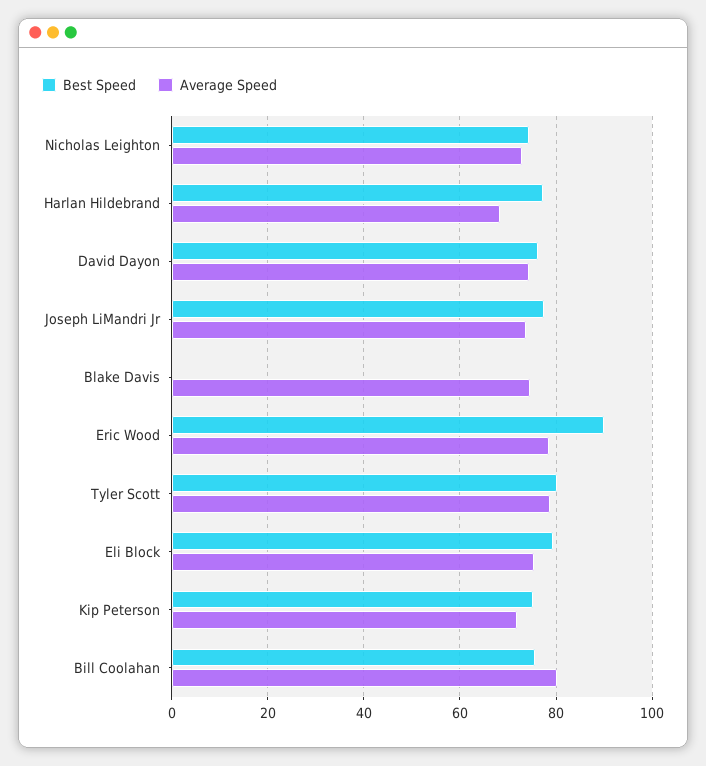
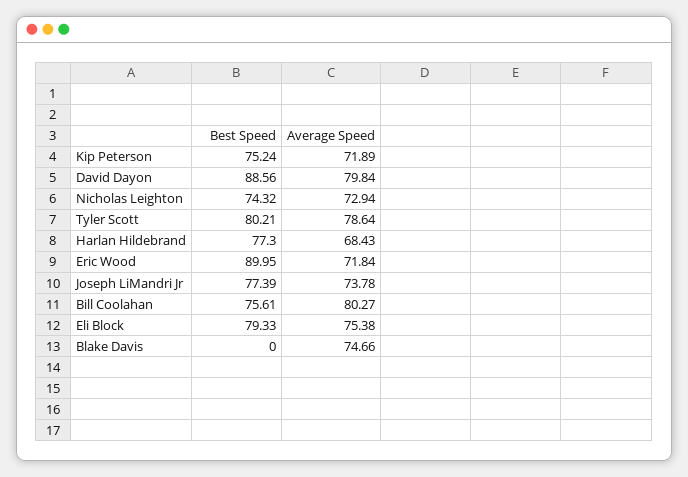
Best Speed, David Dayon: 76 -> 88.56
Average Speed, David Dayon: 74 -> 79.84
Average Speed, Eric Wood: 78 -> 71.84

